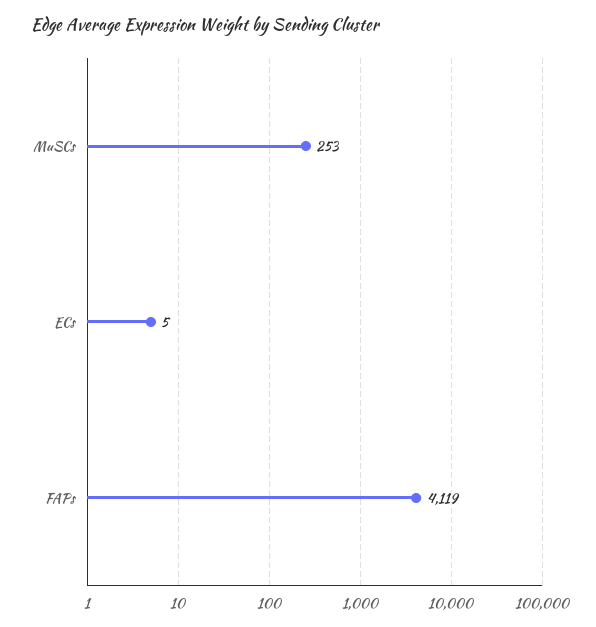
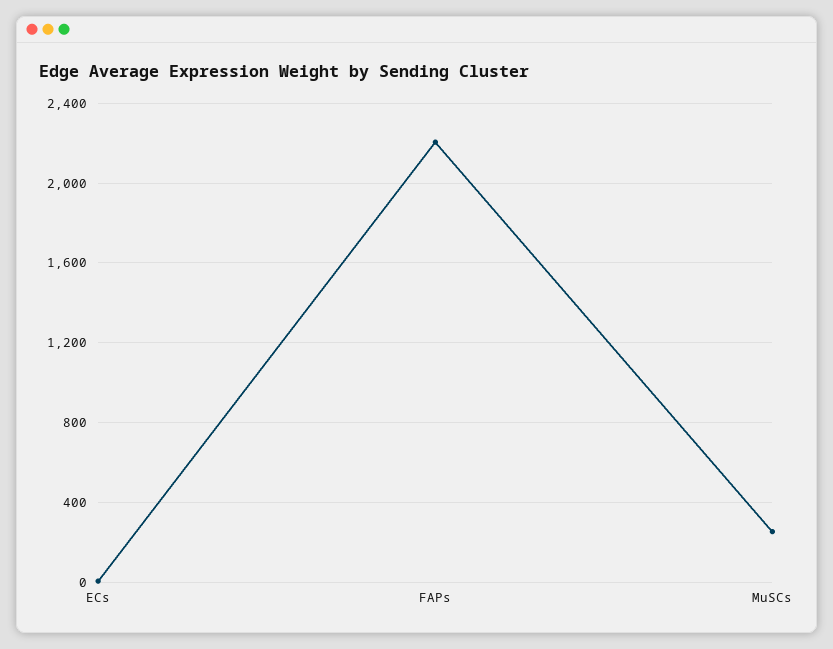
FAPs: 4119 -> 2200

